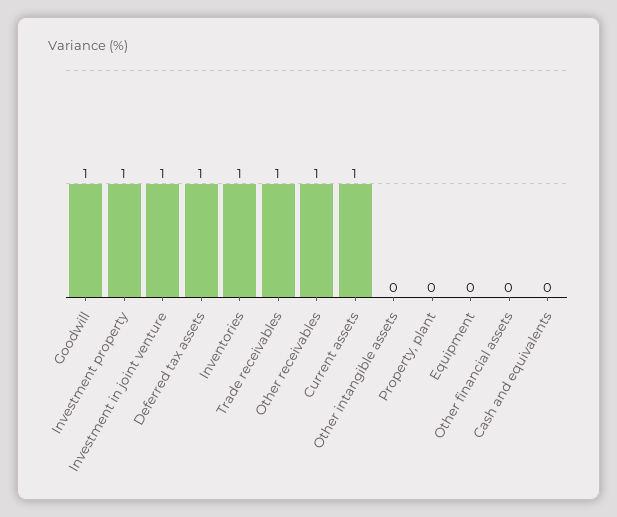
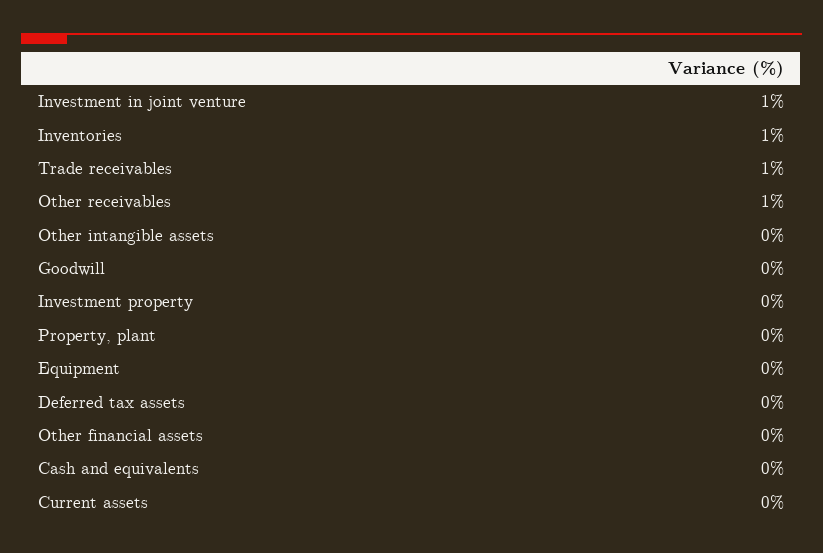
Goodwill: 1 -> 0
Investment property: 1 -> 0
Deferred tax assets: 1 -> 0
Current assets: 1 -> 0

